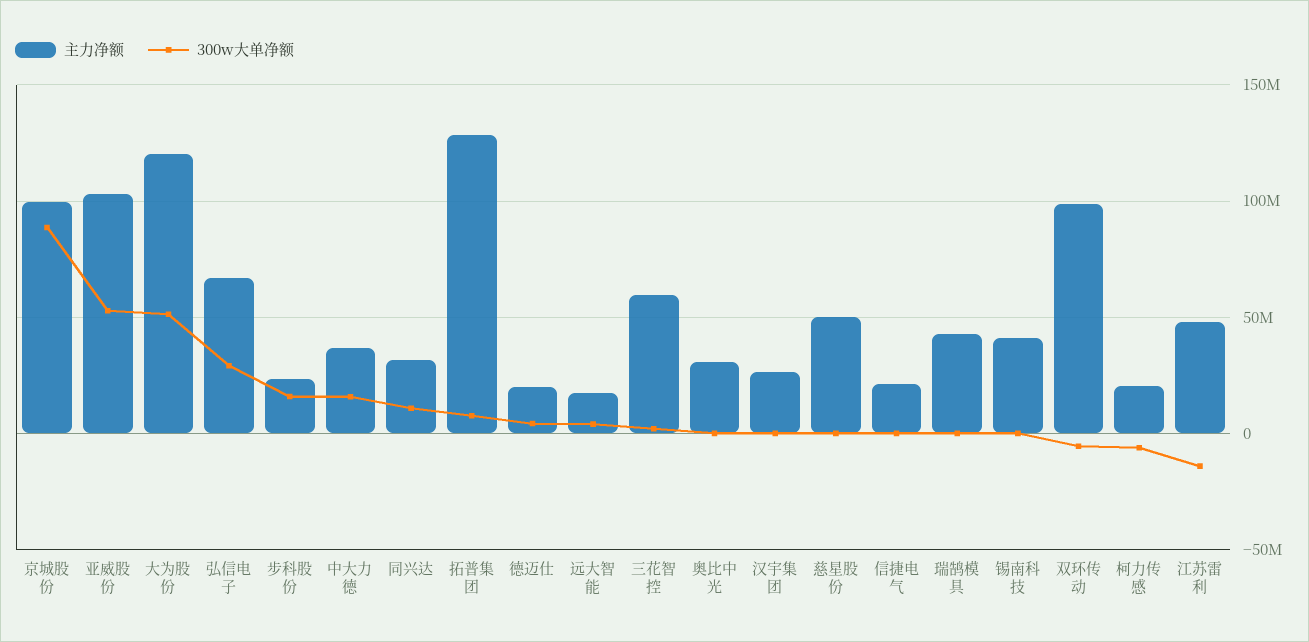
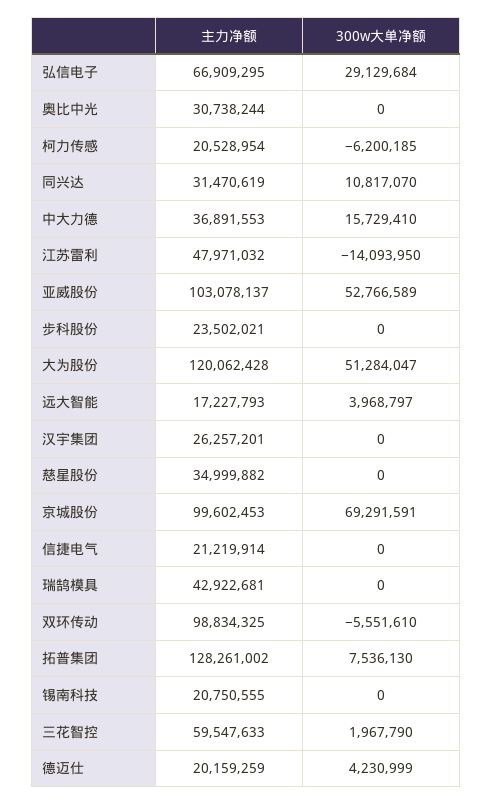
300w大单净额, 京城股份: 90000000 -> 69291591
300w大单净额, 步科股份: 15000000 -> 0
主力净额, 慈星股份: 50000000 -> 34999882
主力净额, 锡南科技: 40000000 -> 20750555

